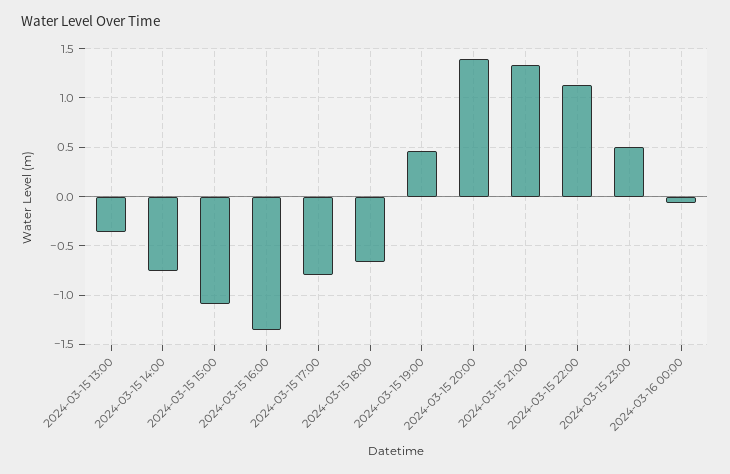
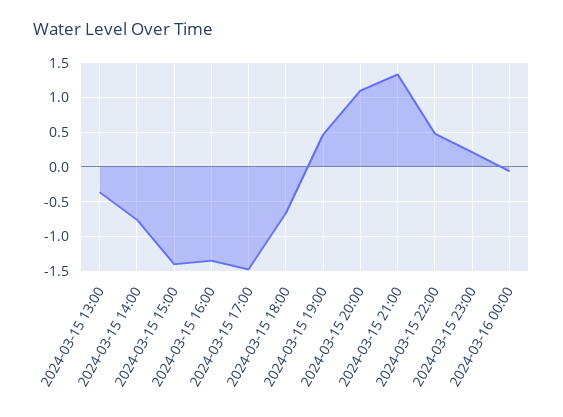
2024-03-15 15:00: -1.1 -> -1.4
2024-03-15 17:00: -0.8 -> -1.5
2024-03-15 20:00: 1.4 -> 1.1
2024-03-15 22:00: 1.1 -> 0.5
2024-03-15 23:00: 0.5 -> 0.2

